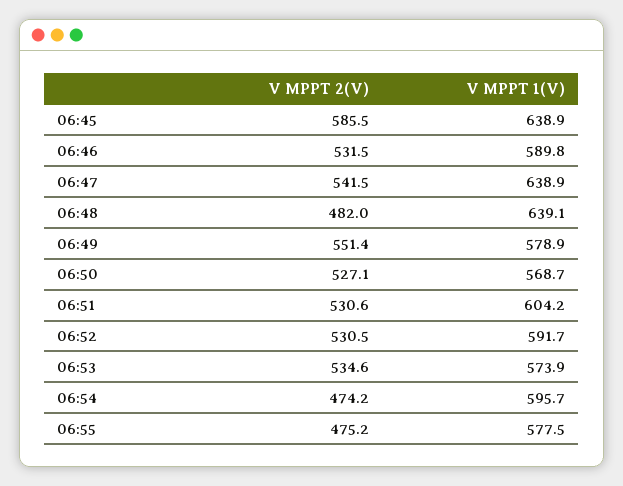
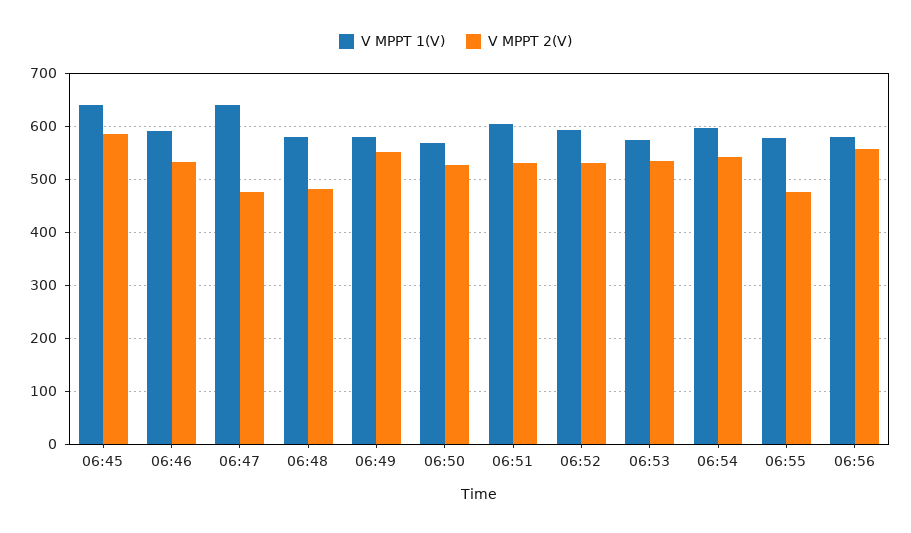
V MPPT 2(V), 06:47: 541.5 -> 480
V MPPT 1(V), 06:48: 639.1 -> 580
V MPPT 2(V), 06:54: 474.2 -> 540
V MPPT 1(V), 06:56: none -> 580
V MPPT 2(V), 06:56: none -> 560

